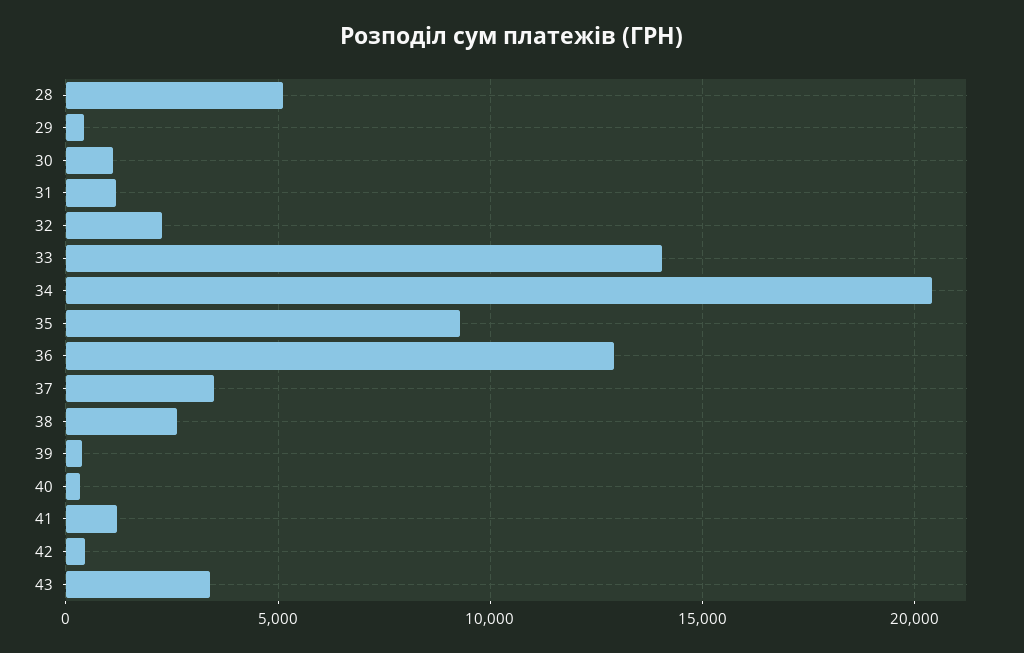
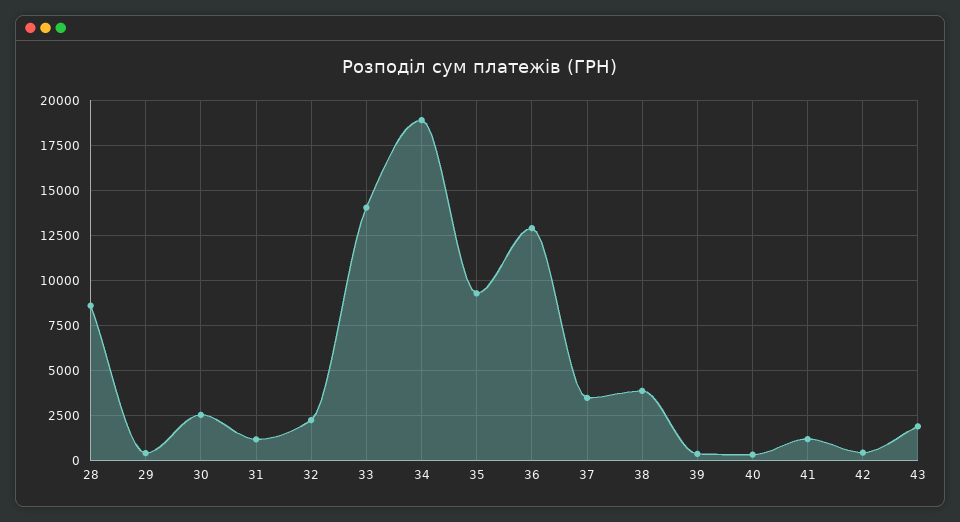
28: 5000 -> 8500
30: 1000 -> 2500
34: 20500 -> 19000
38: 2500 -> 4000
43: 3500 -> 2000

